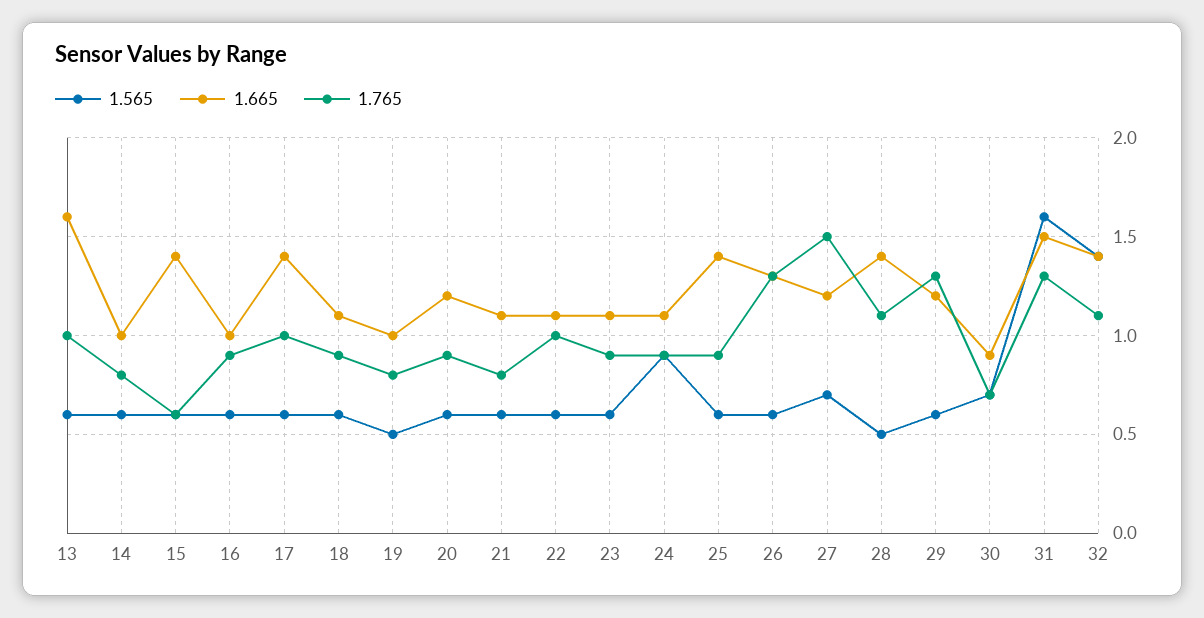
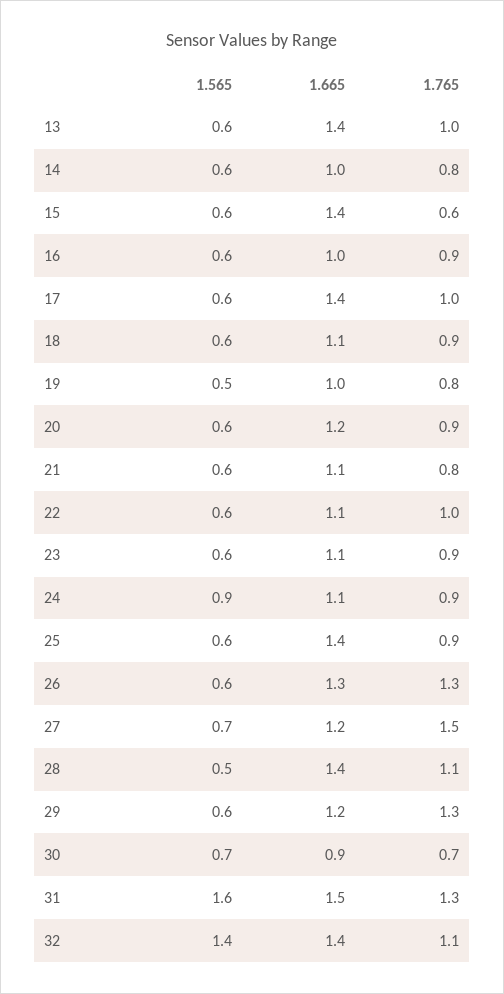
1.665, 13: 1.6 -> 1.4

